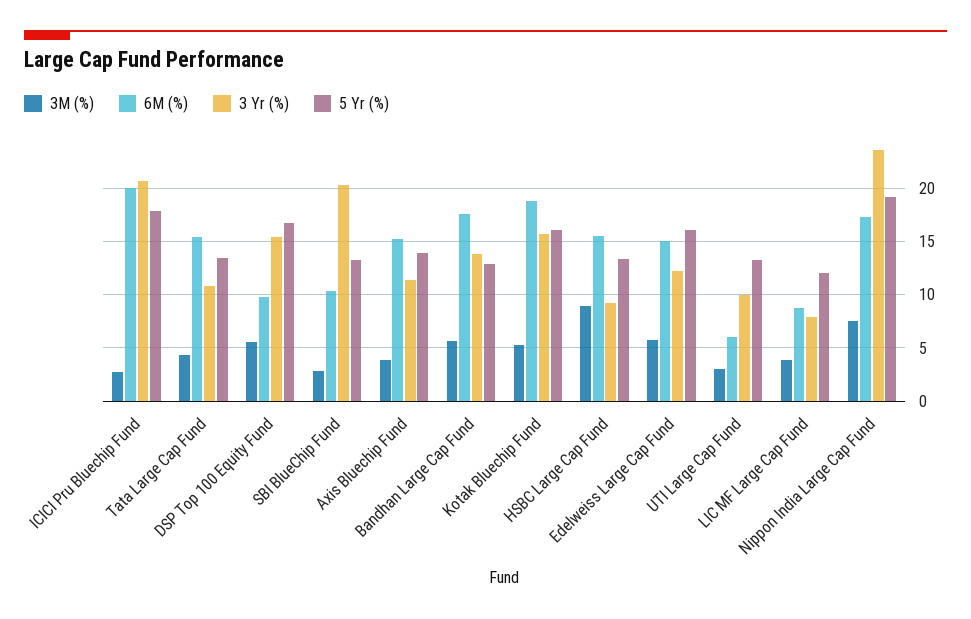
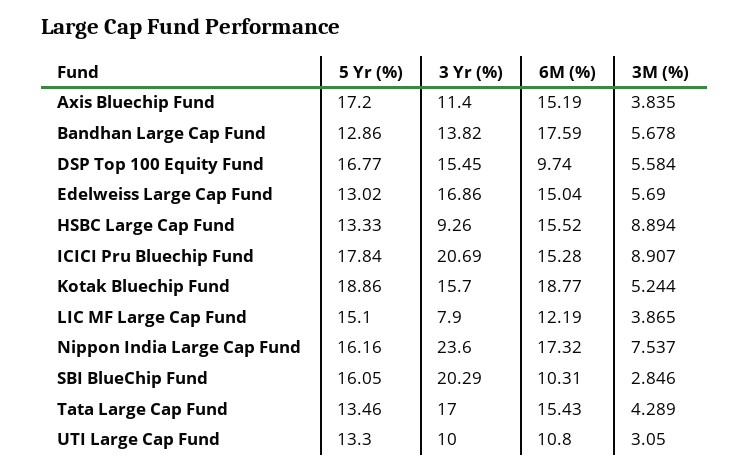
3M (%), ICICI Pru Bluechip Fund: 3 -> 8.907
6M (%), ICICI Pru Bluechip Fund: 20 -> 15.28
3 Yr (%), Tata Large Cap Fund: 11 -> 17
5 Yr (%), SBI BlueChip Fund: 13 -> 16.05
5 Yr (%), Axis Bluechip Fund: 14 -> 17.2
5 Yr (%), Kotak Bluechip Fund: 16 -> 18.86
3 Yr (%), Edelweiss Large Cap Fund: 12 -> 16.86
5 Yr (%), Edelweiss Large Cap Fund: 16 -> 13.02
6M (%), UTI Large Cap Fund: 6 -> 10.8
6M (%), LIC MF Large Cap Fund: 9 -> 12.19
5 Yr (%), LIC MF Large Cap Fund: 12 -> 15.1
5 Yr (%), Nippon India Large Cap Fund: 19 -> 16.16

